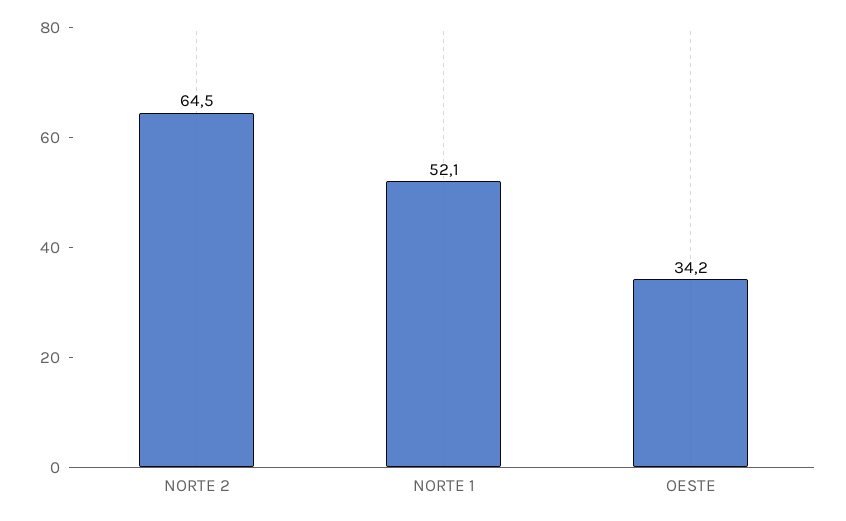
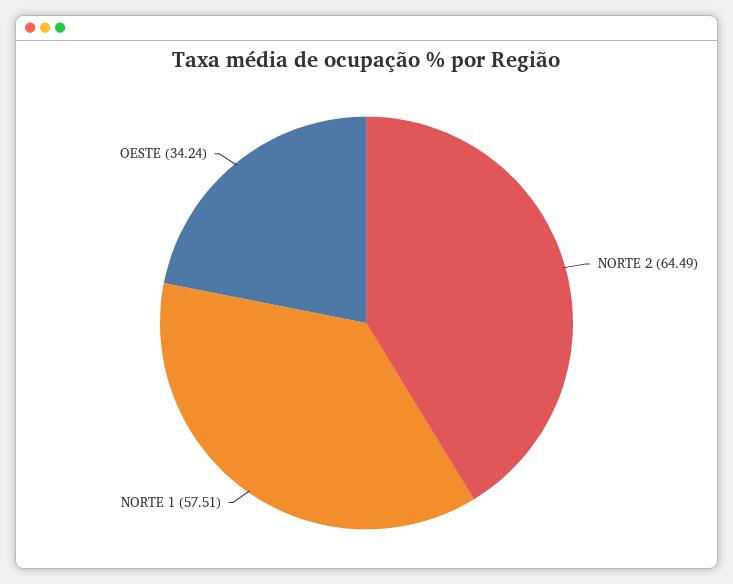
NORTE 1: 52.1 -> 57.51

